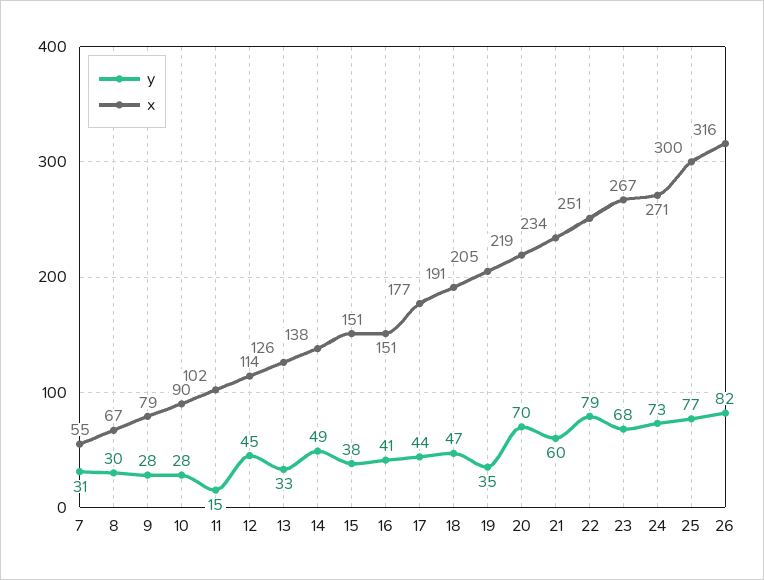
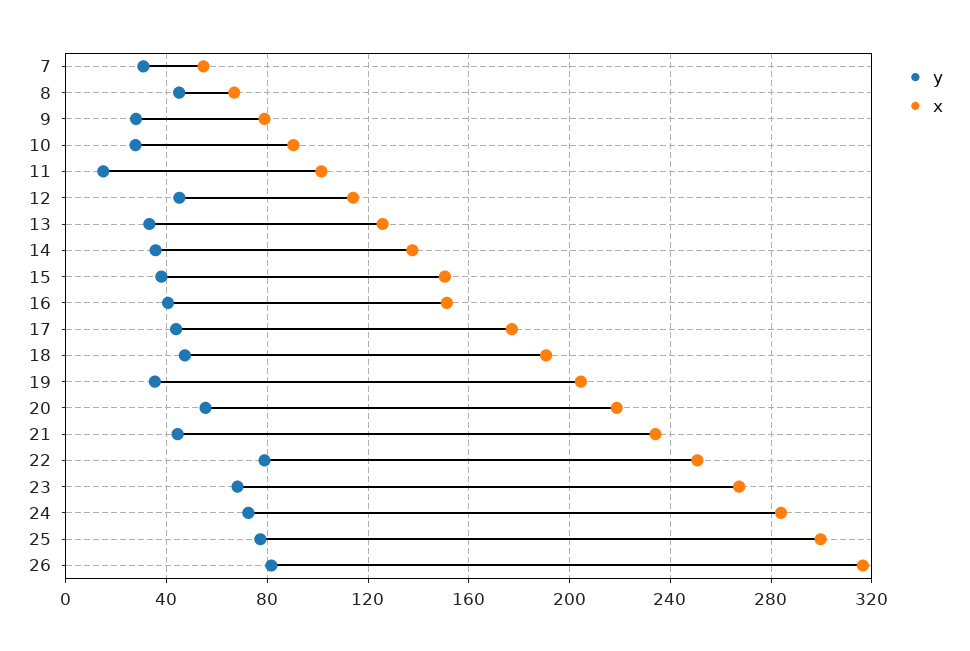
y, 8: 30 -> 45
y, 14: 49 -> 35
y, 20: 70 -> 55
y, 21: 60 -> 45
x, 24: 271 -> 285

